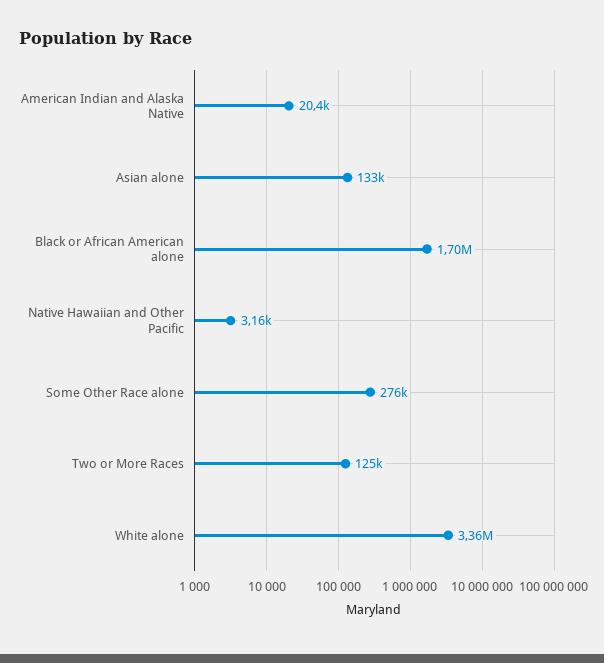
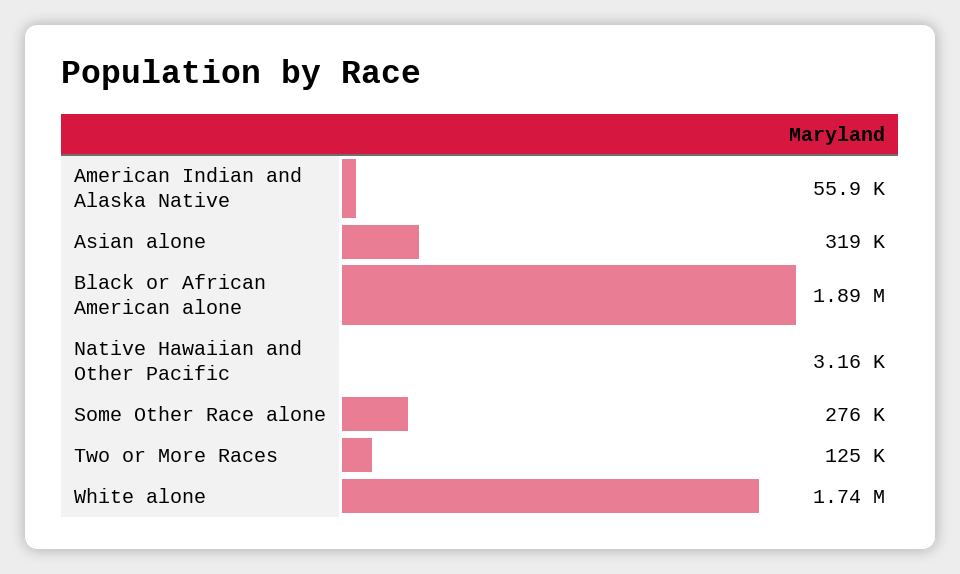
American Indian and Alaska Native: 20400 -> 55900
Asian alone: 133000 -> 319000
Black or African American alone: 1700000 -> 1890000
White alone: 3360000 -> 1740000

